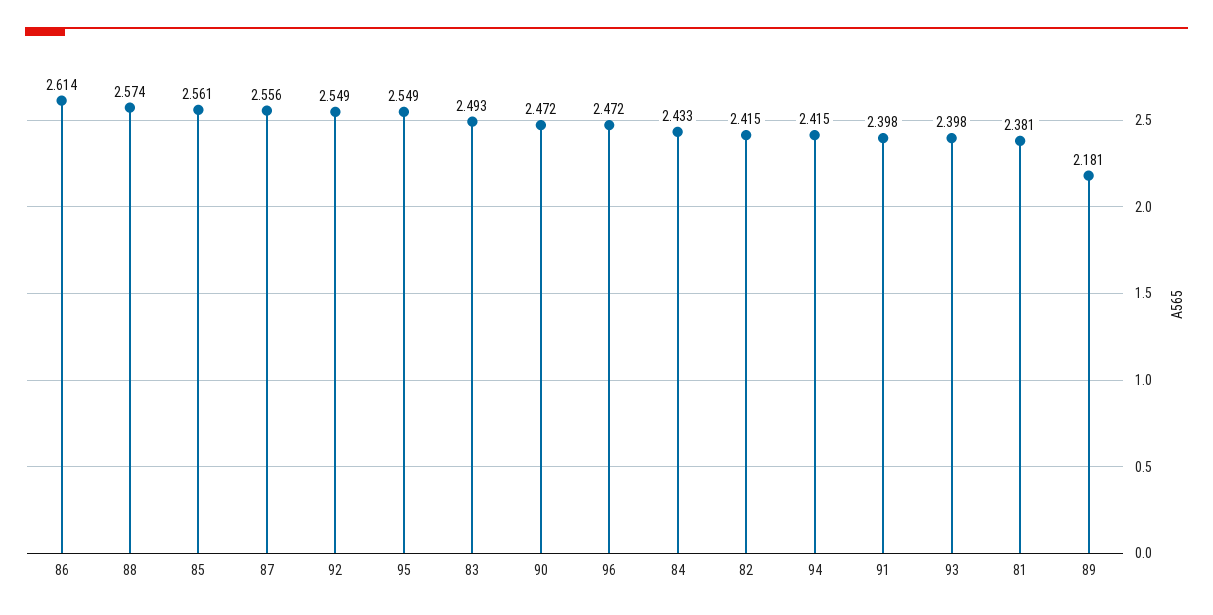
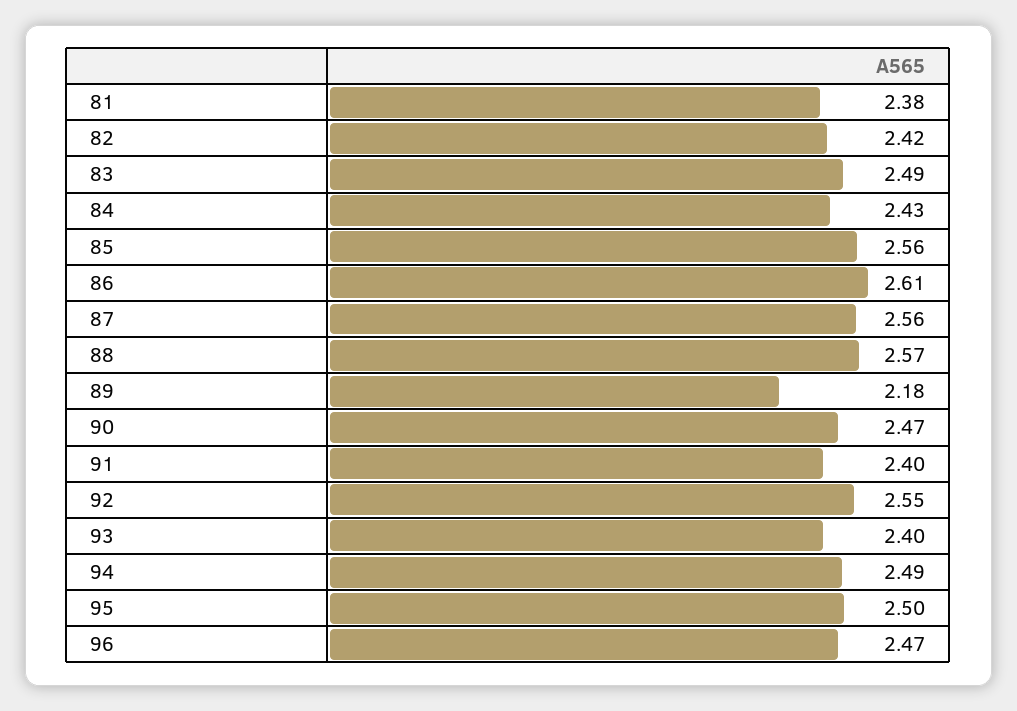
95: 2.549 -> 2.5
94: 2.415 -> 2.49

